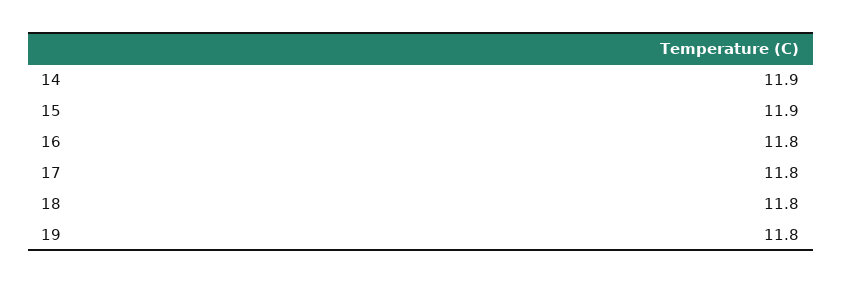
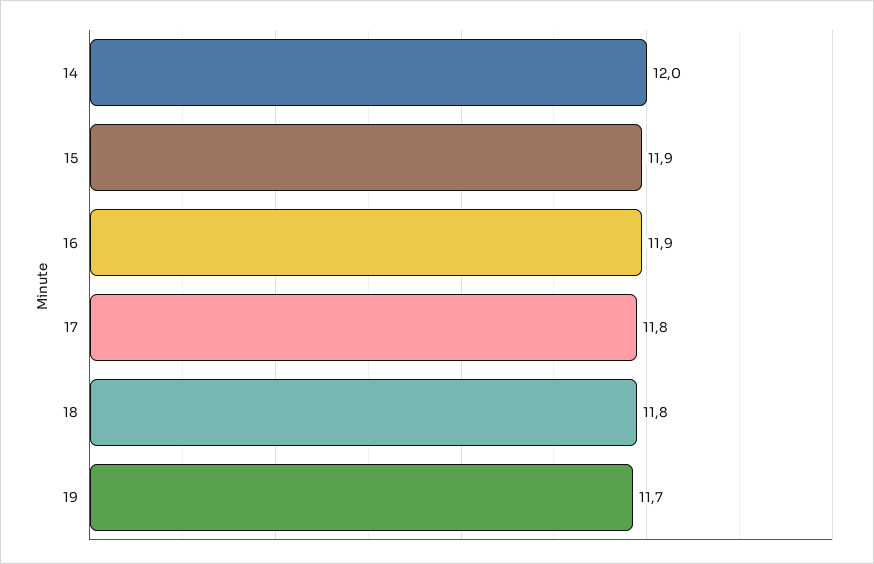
14: 11.9 -> 12
16: 11.8 -> 11.9
19: 11.8 -> 11.7

